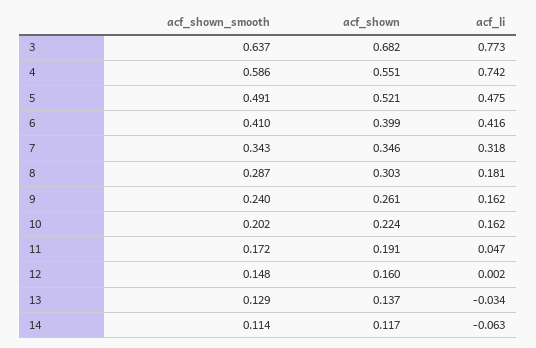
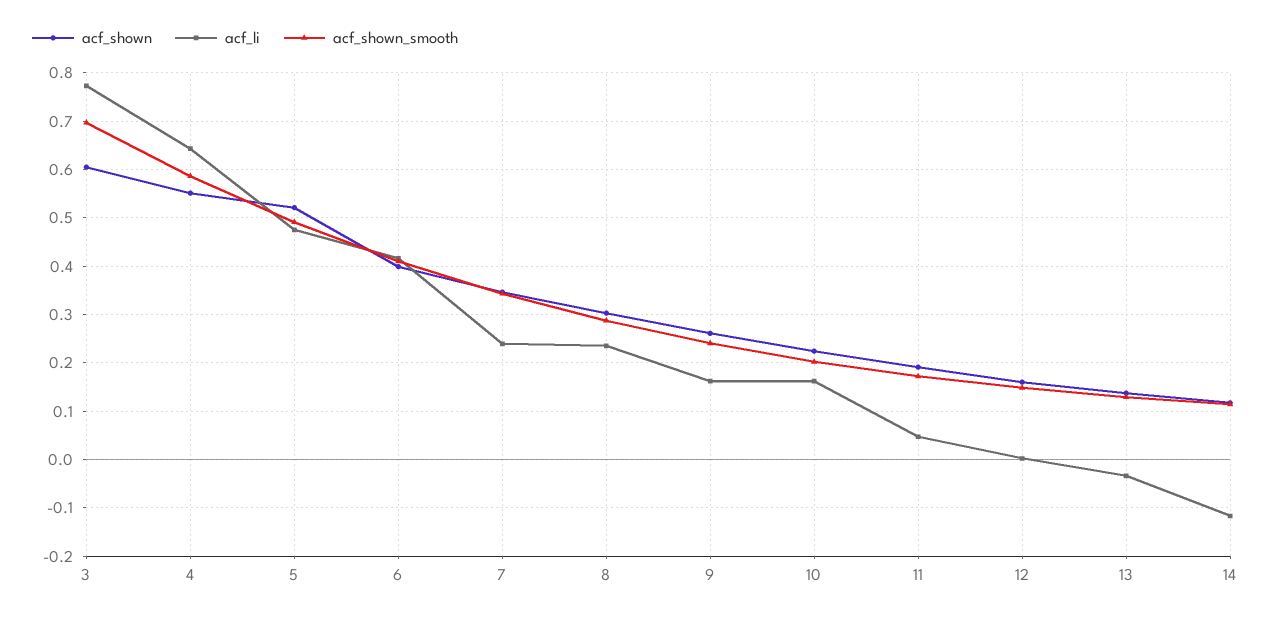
acf_shown_smooth, 3: 0.637 -> 0.7
acf_shown, 3: 0.682 -> 0.6
acf_li, 4: 0.742 -> 0.64
acf_li, 7: 0.318 -> 0.24
acf_li, 8: 0.181 -> 0.24
acf_li, 14: -0.063 -> -0.12

